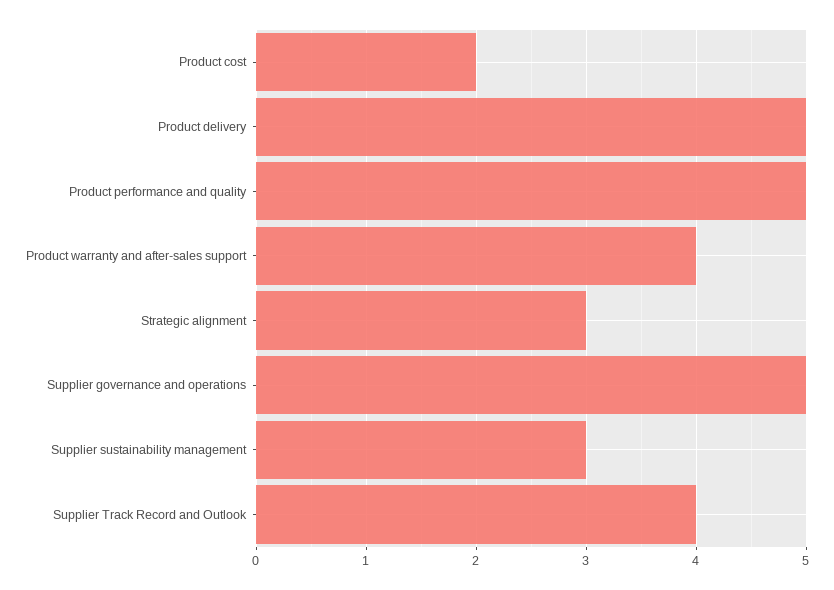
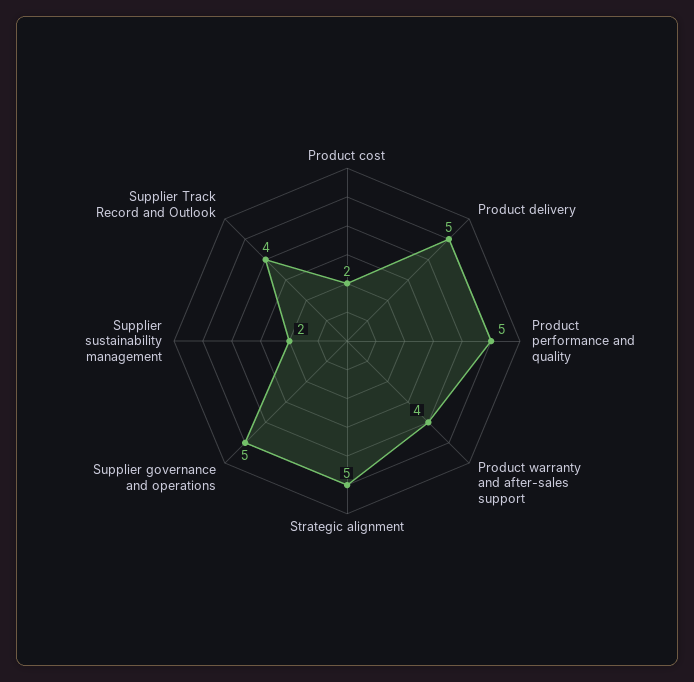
Strategic alignment: 3 -> 5
Supplier sustainability management: 3 -> 2

